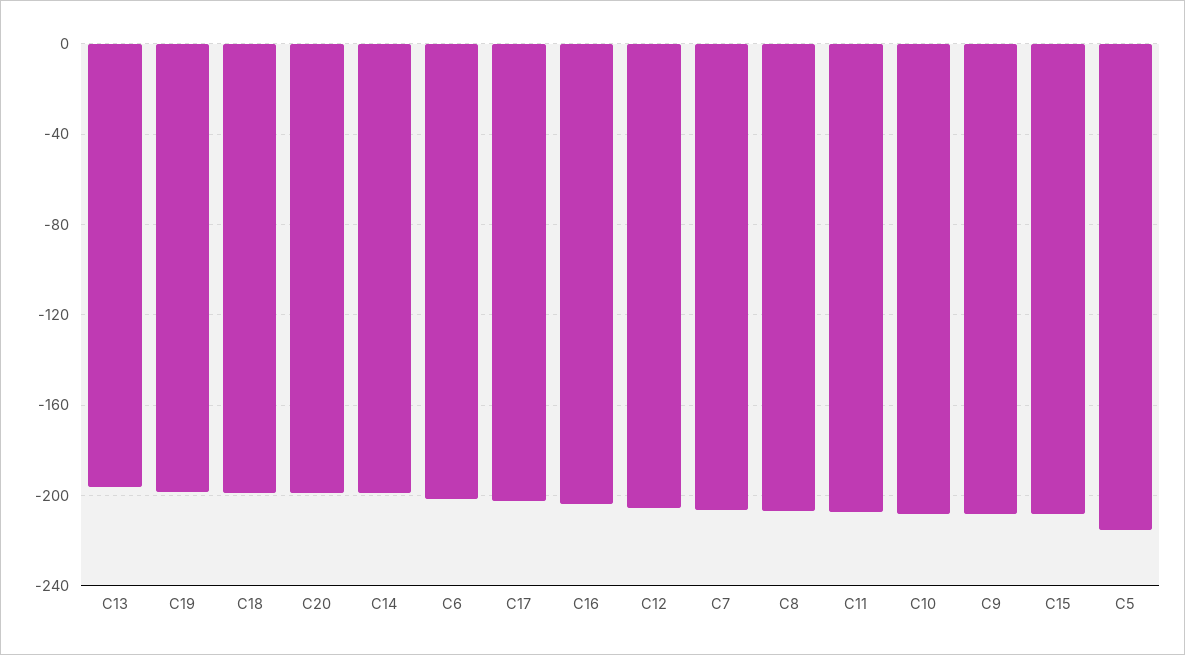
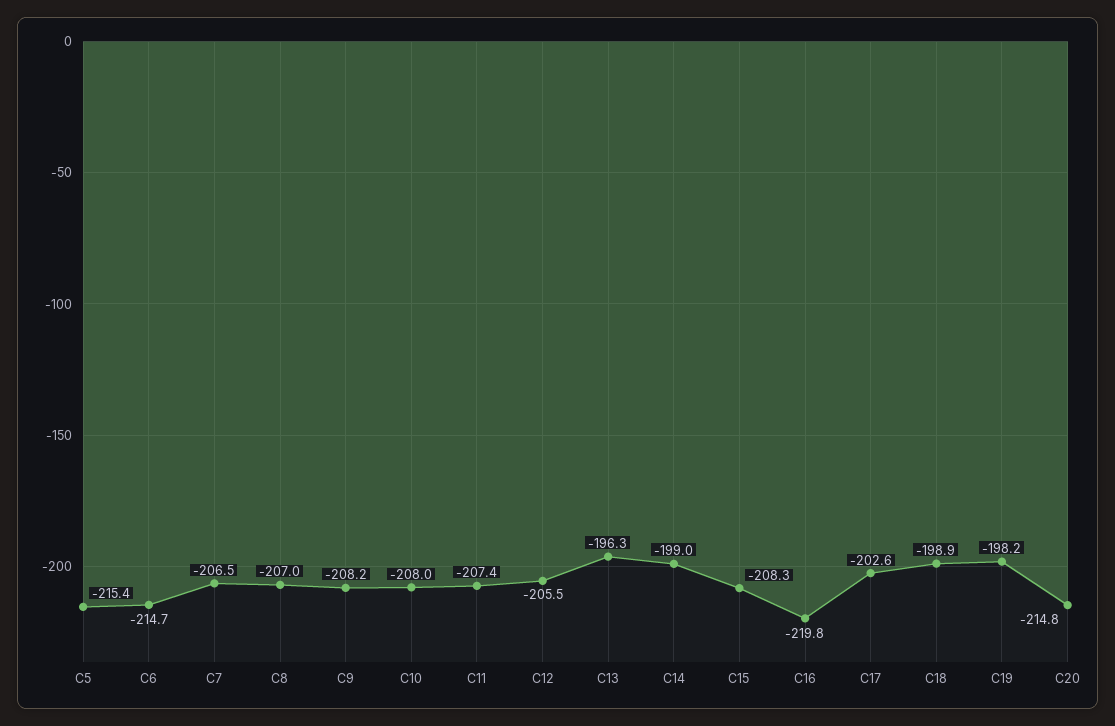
C20: -200 -> -214.8
C6: -200 -> -214.7
C16: -205 -> -219.8

